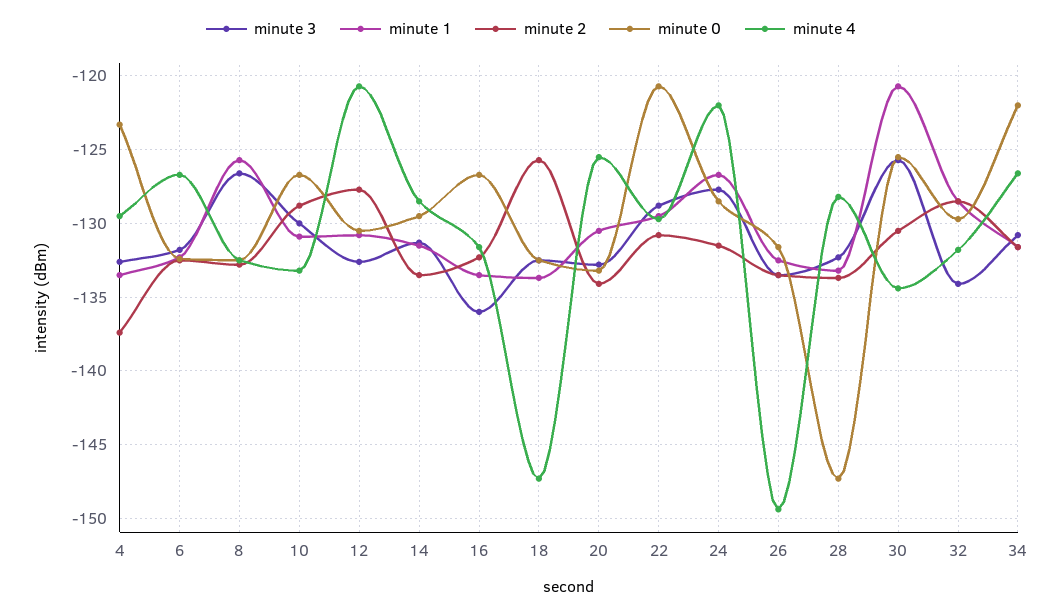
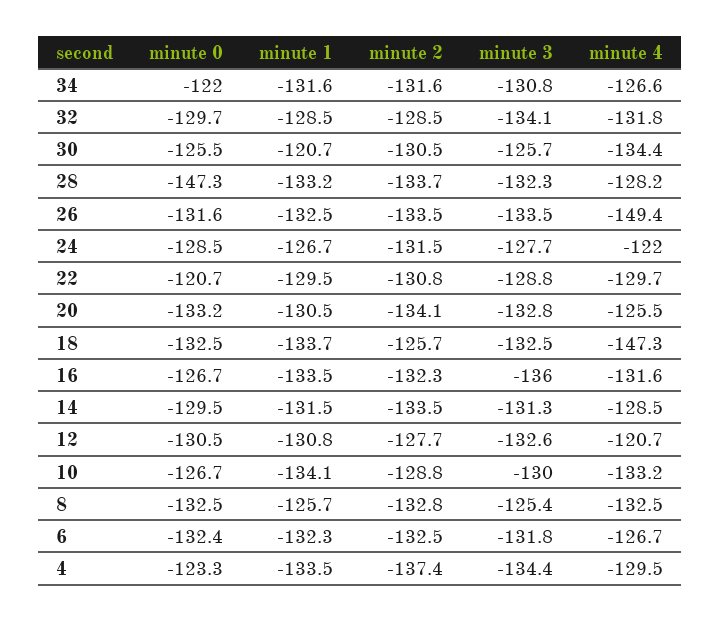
minute 3, 4: -132.5 -> -134.4
minute 3, 8: -126.5 -> -125.4
minute 1, 10: -131 -> -134.1

